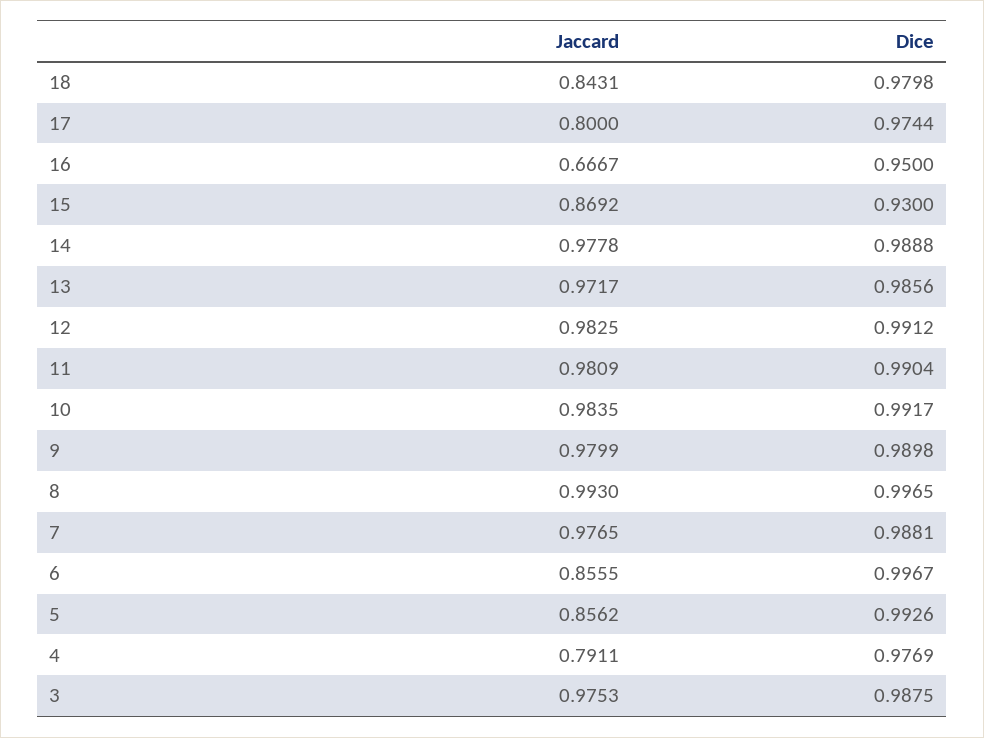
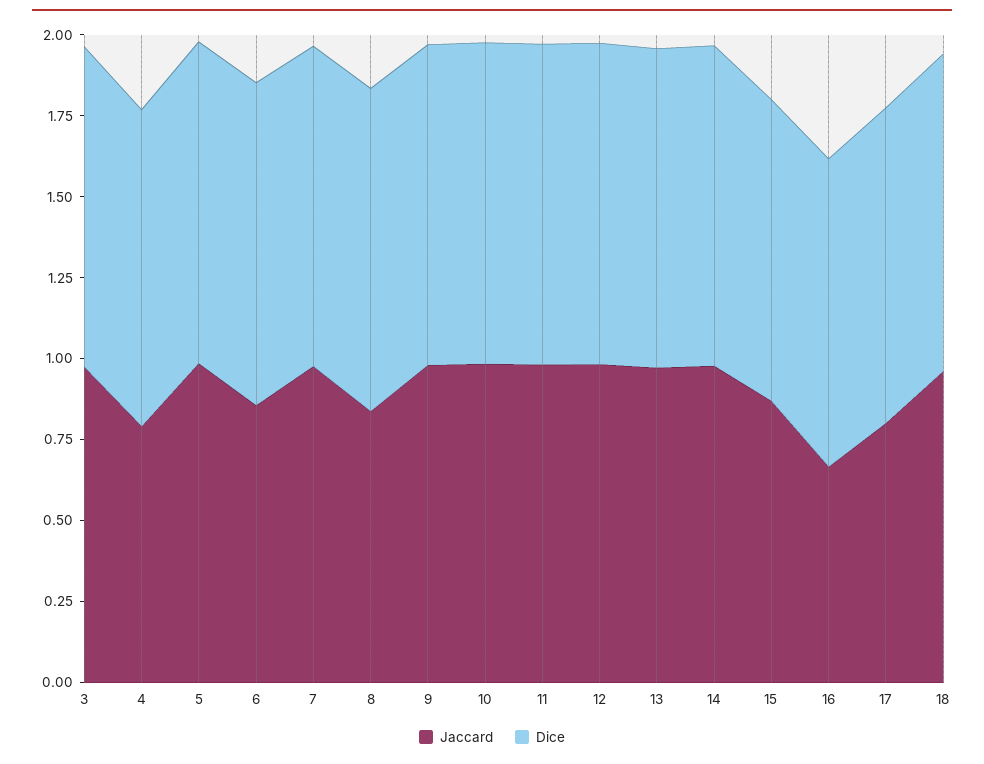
Jaccard, 18: 0.8431 -> 0.95
Jaccard, 8: 0.993 -> 0.85
Jaccard, 5: 0.8562 -> 1

